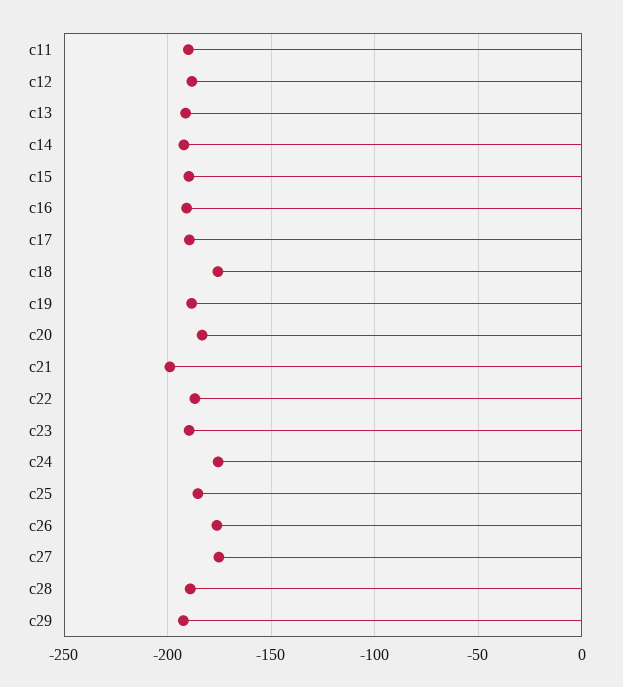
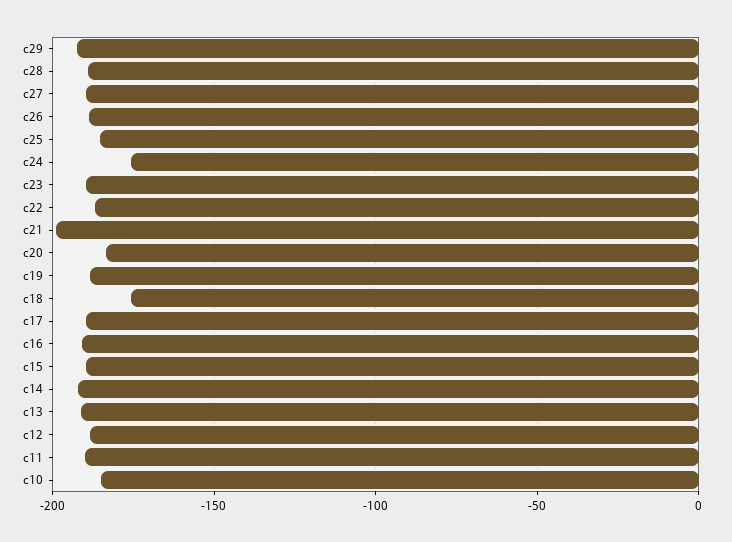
c26: -175 -> -190
c27: -175 -> -190
c10: none -> -185

